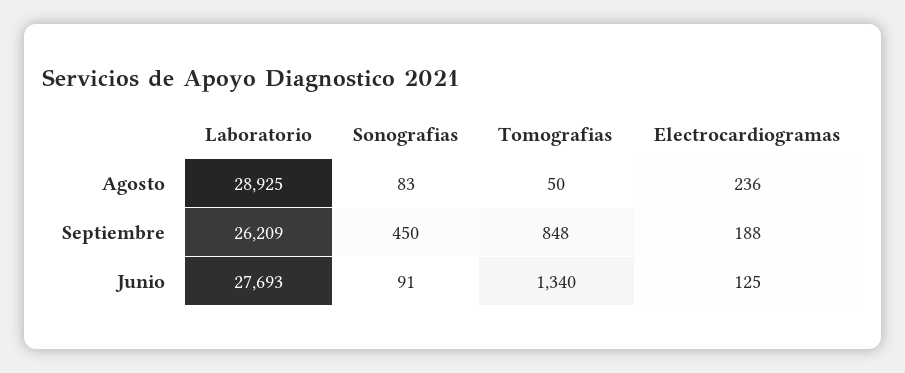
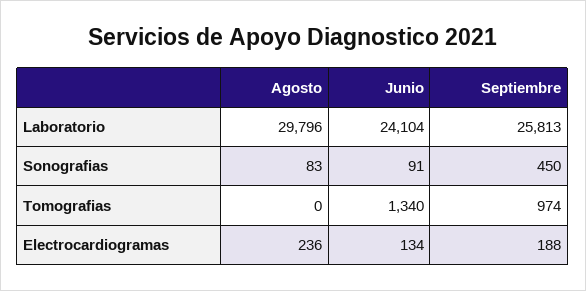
Laboratorio, Agosto: 28925 -> 29796
Tomografias, Agosto: 50 -> 0
Laboratorio, Septiembre: 26209 -> 25813
Tomografias, Septiembre: 848 -> 974
Laboratorio, Junio: 27693 -> 24104
Electrocardiogramas, Junio: 125 -> 134

